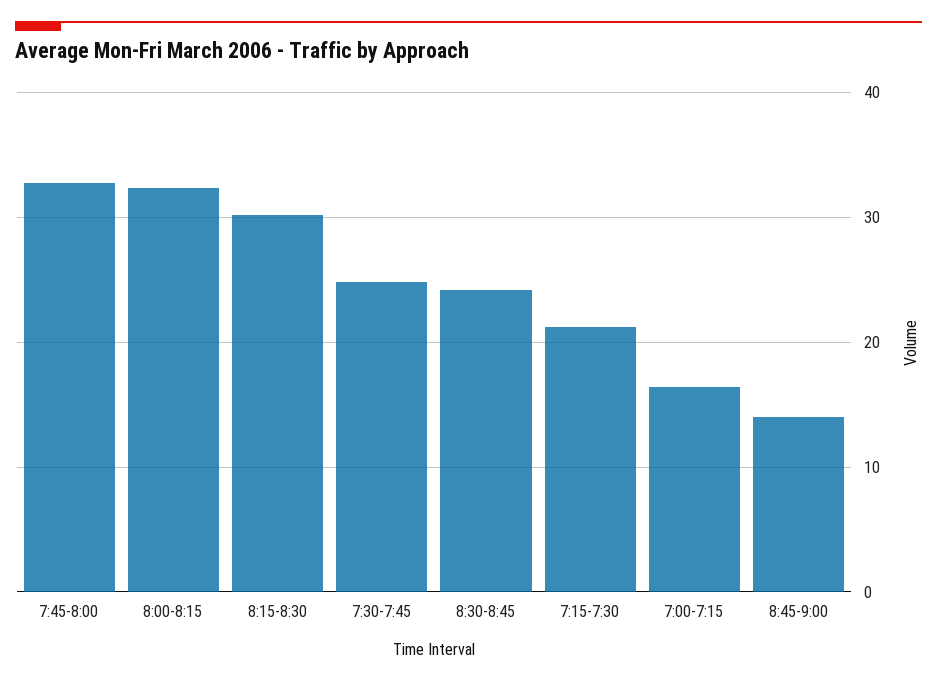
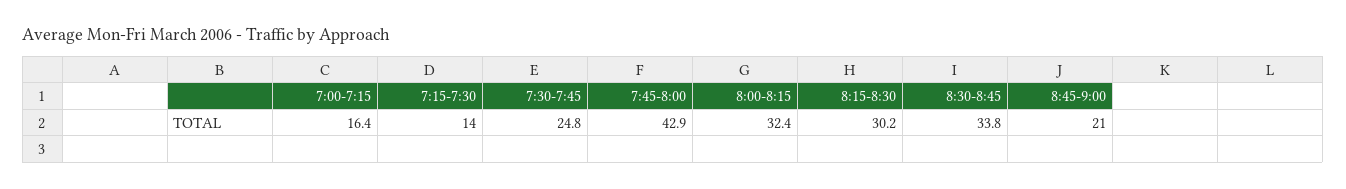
7:45-8:00: 33 -> 42.9
8:30-8:45: 24 -> 33.8
7:15-7:30: 21 -> 14
8:45-9:00: 14 -> 21

